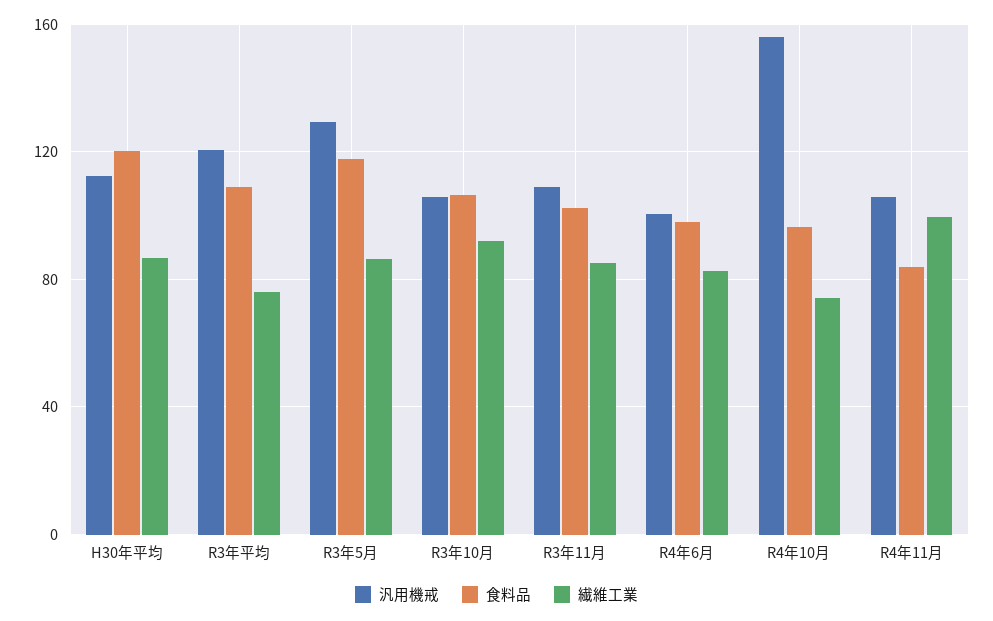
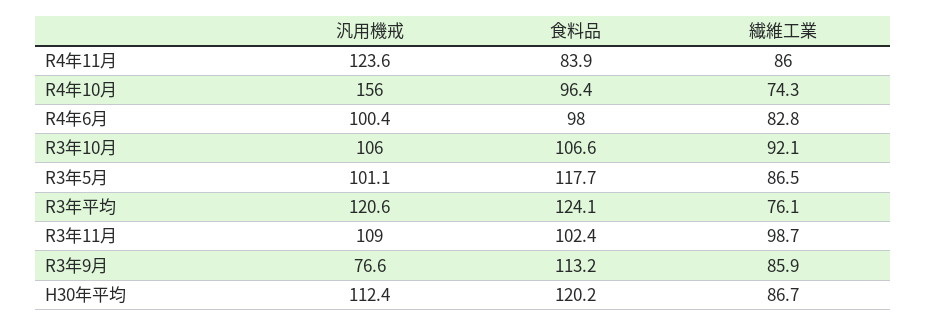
食料品, R3年平均: 110 -> 124.1
汎用機戒, R3年5月: 130 -> 101.1
繊維工業, R3年11月: 85 -> 98.7
汎用機戒, R4年11月: 105 -> 123.6
繊維工業, R4年11月: 100 -> 86
汎用機戒, R3年9月: none -> 76.6
食料品, R3年9月: none -> 113.2
繊維工業, R3年9月: none -> 85.9

